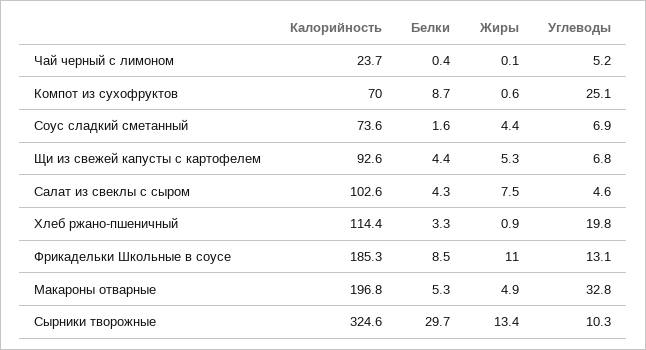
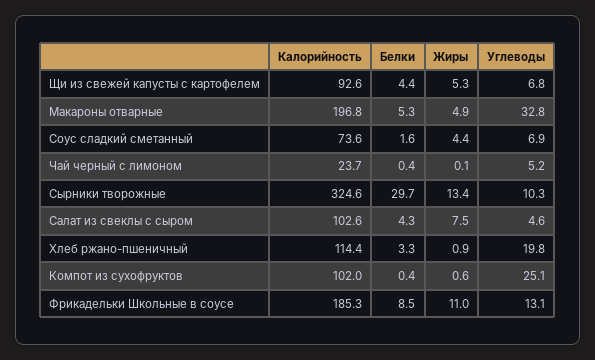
Калорийность, Компот из сухофруктов: 70 -> 102
Белки, Компот из сухофруктов: 8.7 -> 0.4

